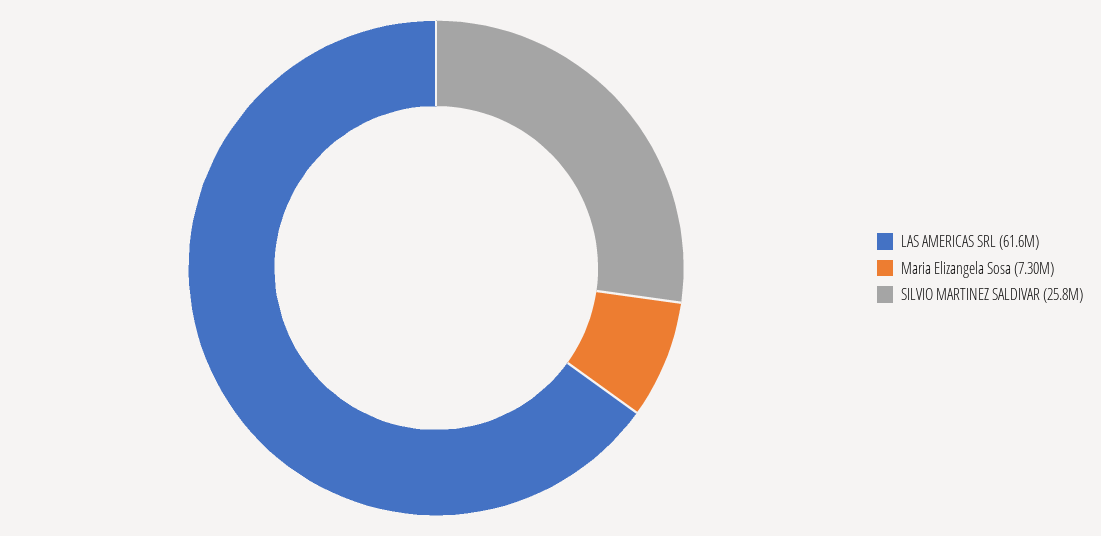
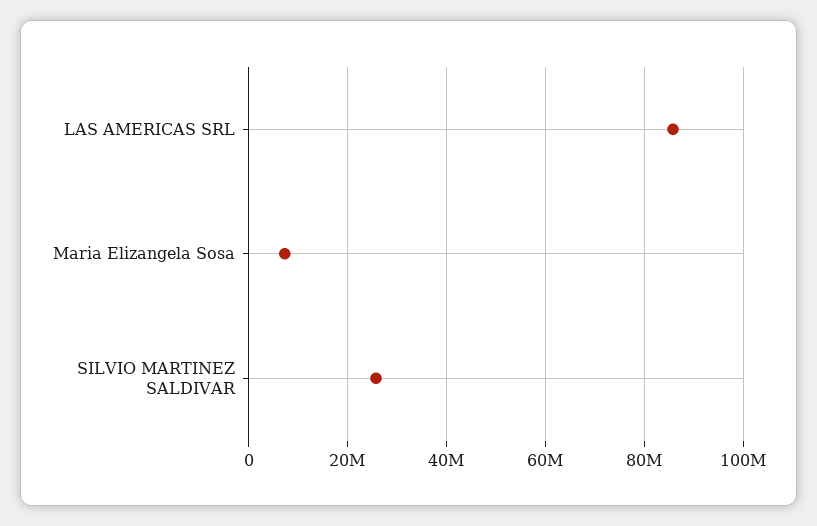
LAS AMERICAS SRL: 61600000 -> 86000000

